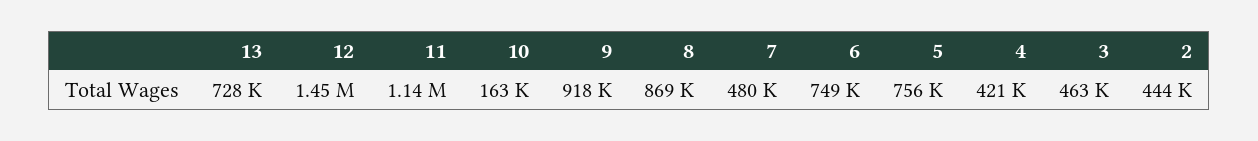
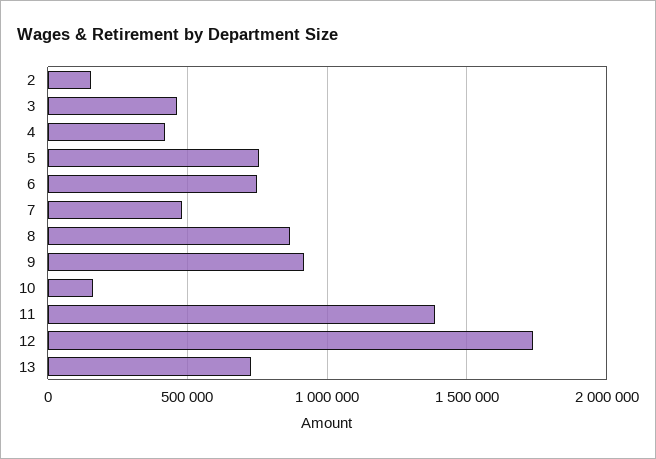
12: 1450000 -> 1750000
11: 1140000 -> 1400000
2: 444000 -> 150000

